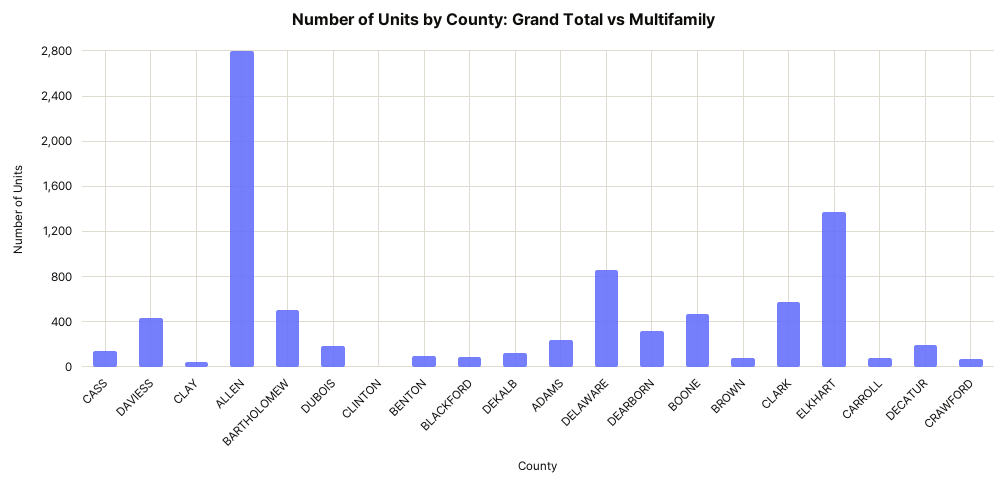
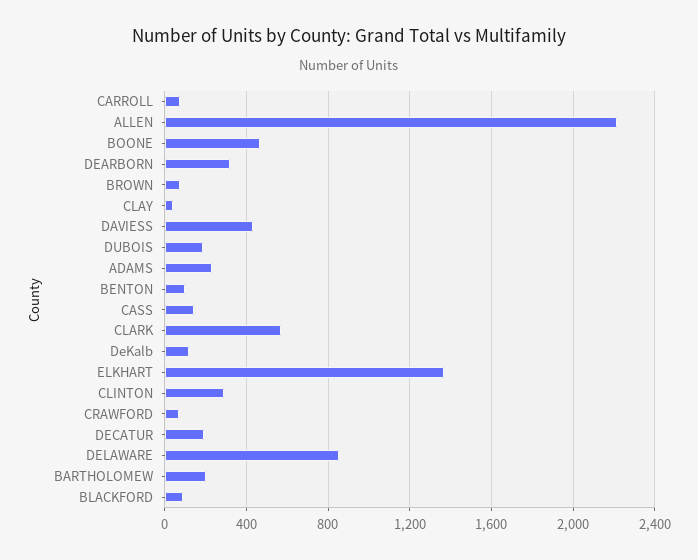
ALLEN: 2800 -> 2200
BARTHOLOMEW: 500 -> 200
CLINTON: 0 -> 300

